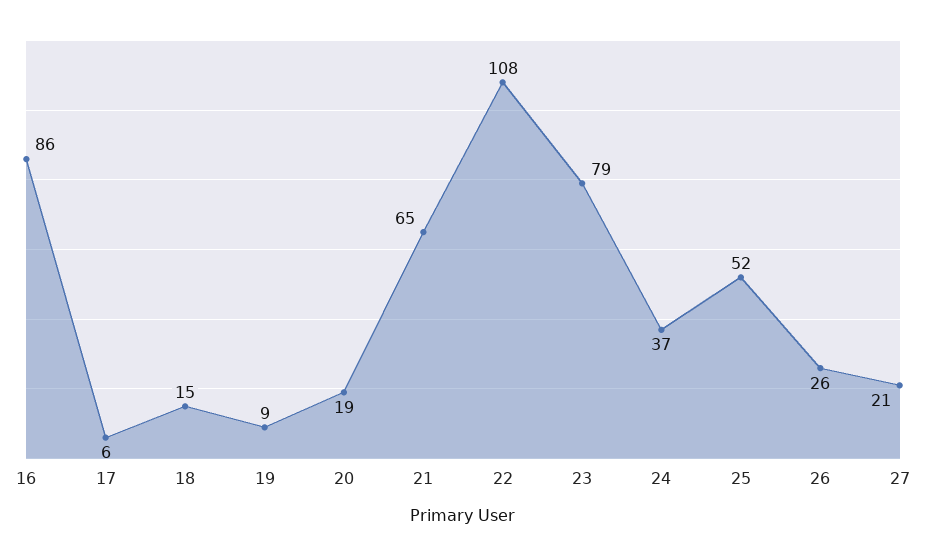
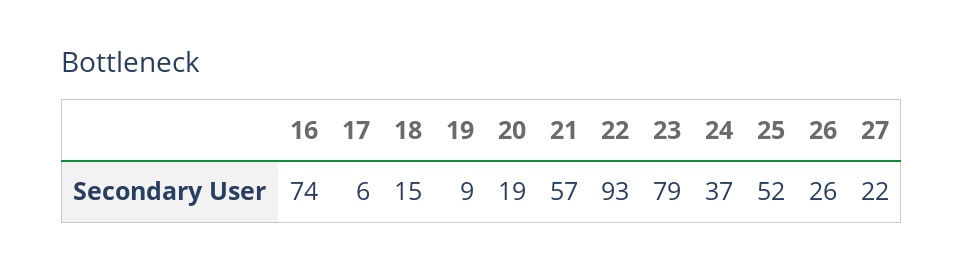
16: 86 -> 74
21: 65 -> 57
22: 108 -> 93
27: 21 -> 22

